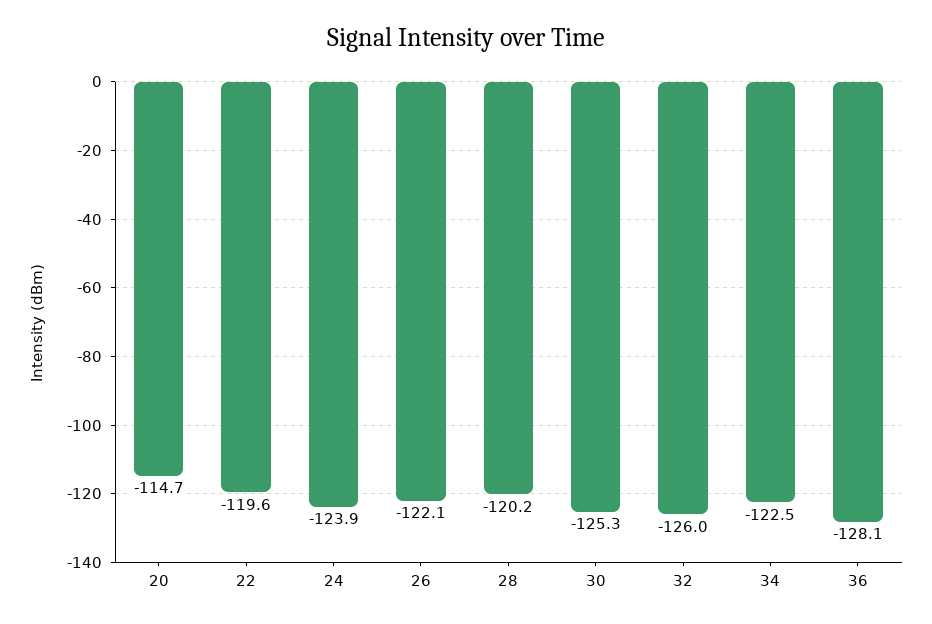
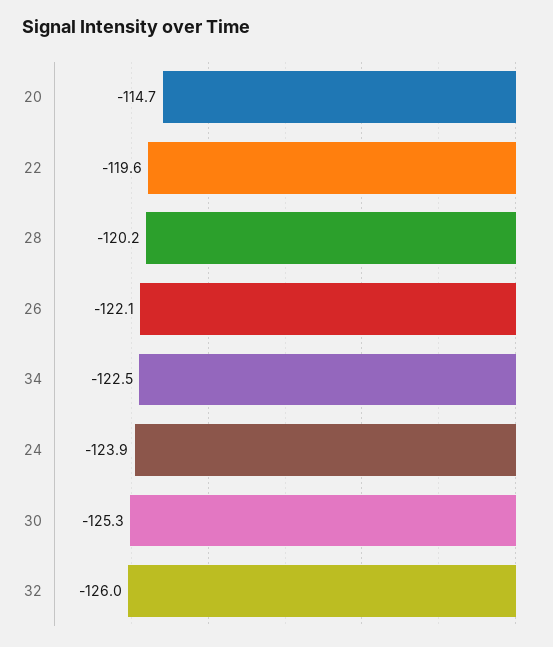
36: -128.1 -> none

